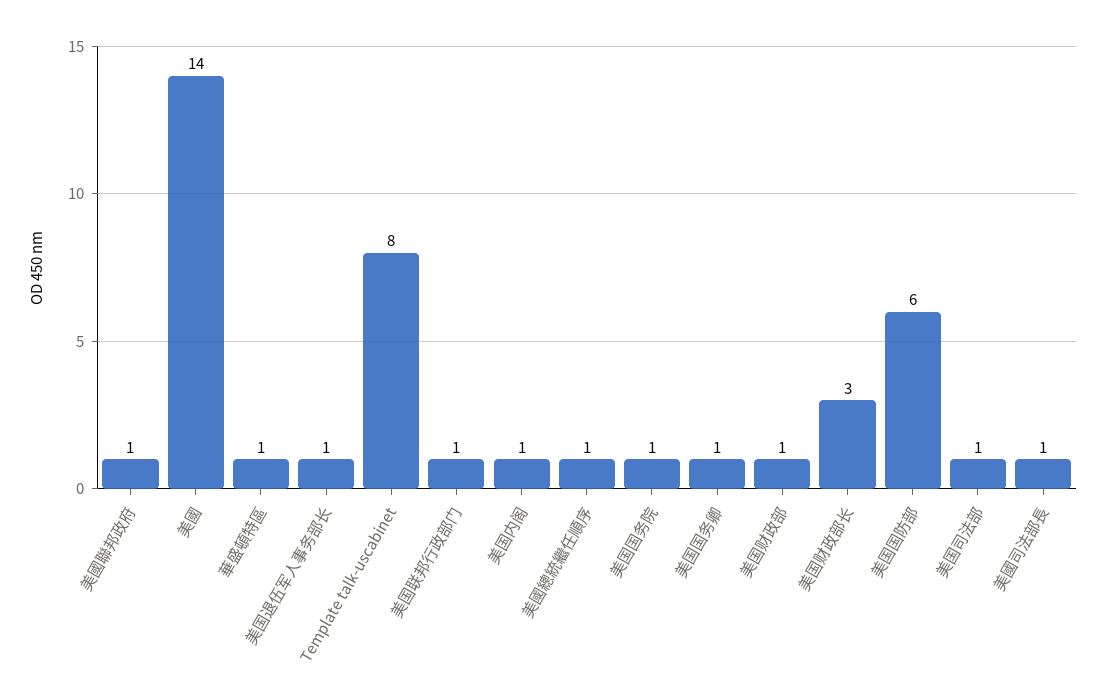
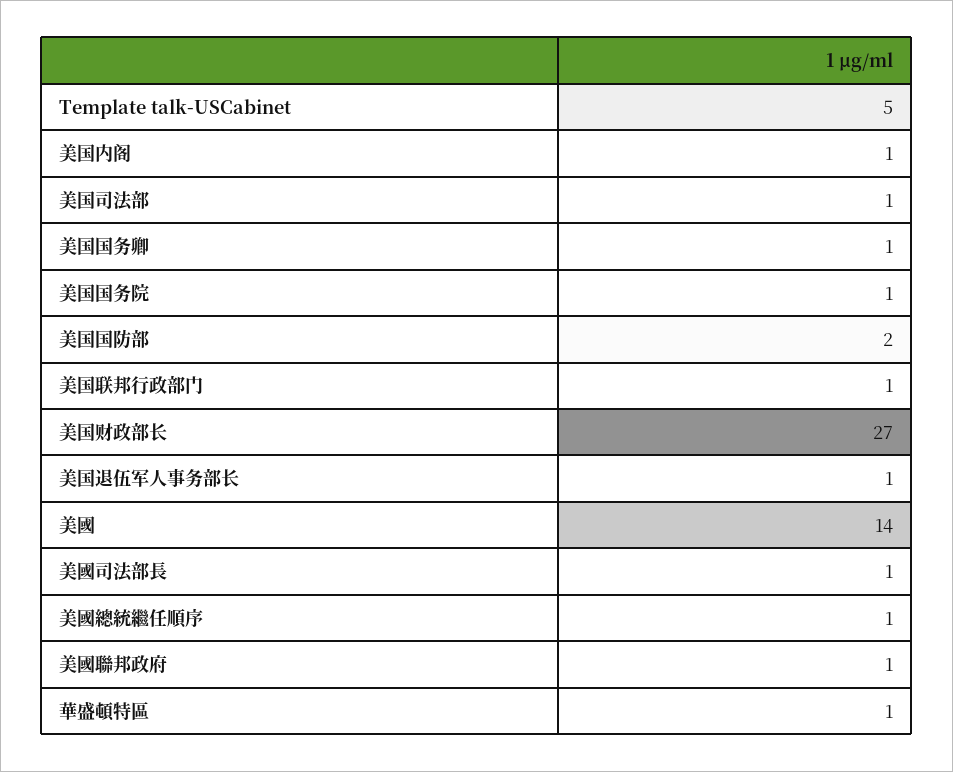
Template talk-uscabinet: 8 -> 5
美国财政部: 1 -> none
美国财政部长: 3 -> 27
美国国防部: 6 -> 2

